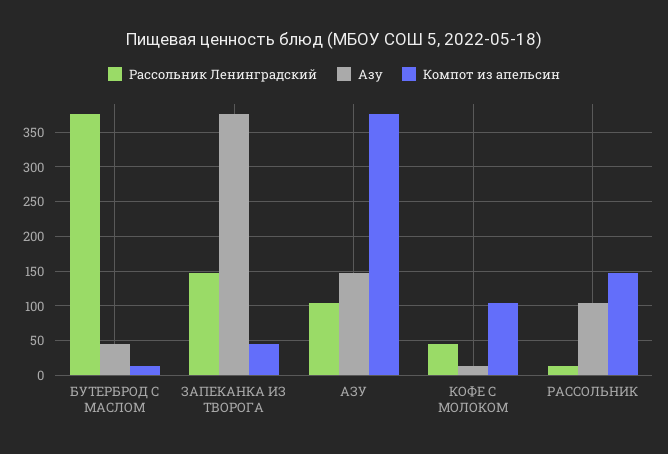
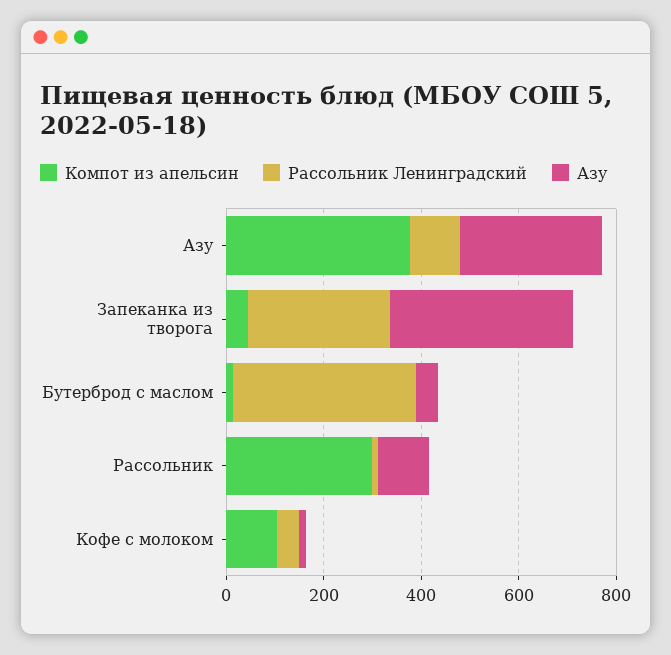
Рассольник Ленинградский, ЗАПЕКАНКА ИЗ ТВОРОГА: 150 -> 300
Азу, АЗУ: 150 -> 300
Компот из апельсин, РАССОЛЬНИК: 150 -> 300

